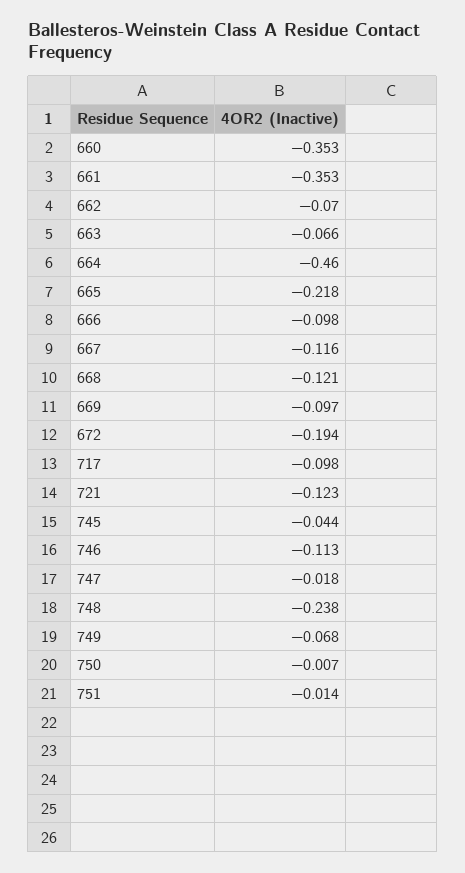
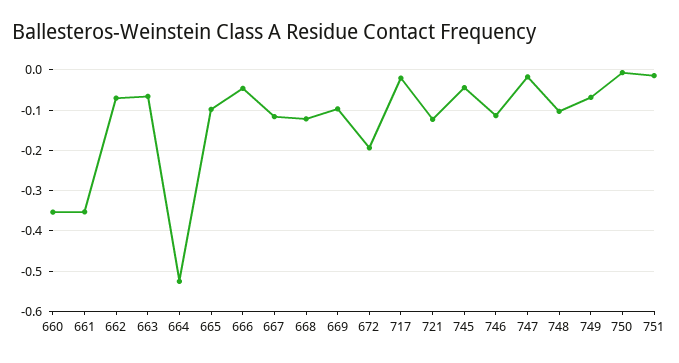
664: -0.46 -> -0.52
665: -0.218 -> -0.1
666: -0.098 -> -0.04
717: -0.098 -> -0.02
748: -0.238 -> -0.1

